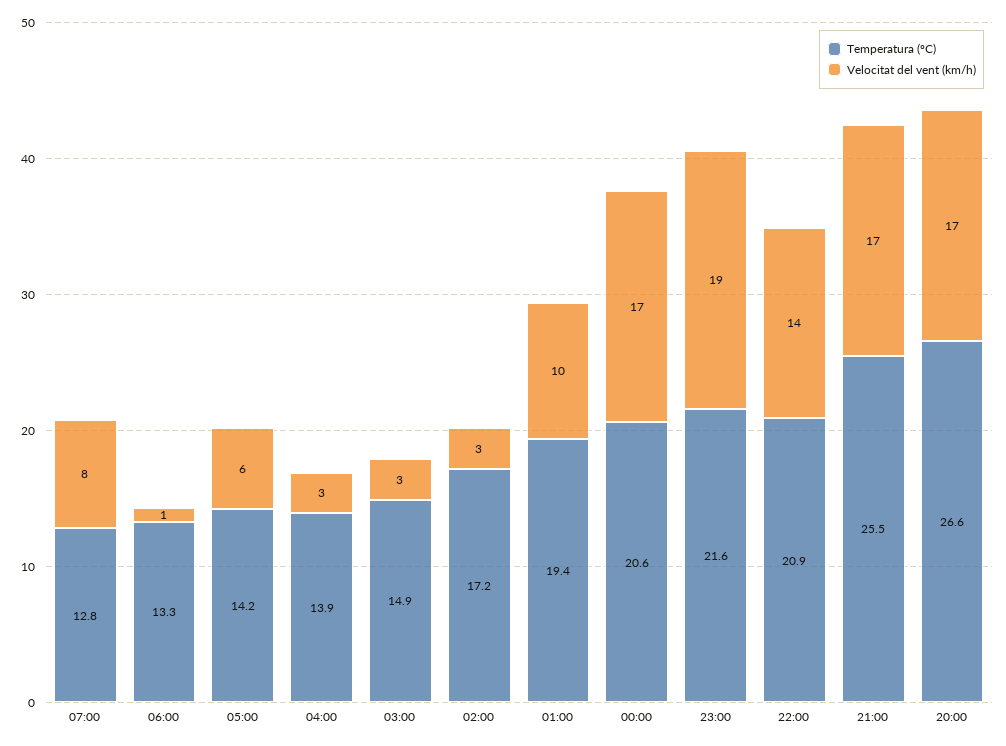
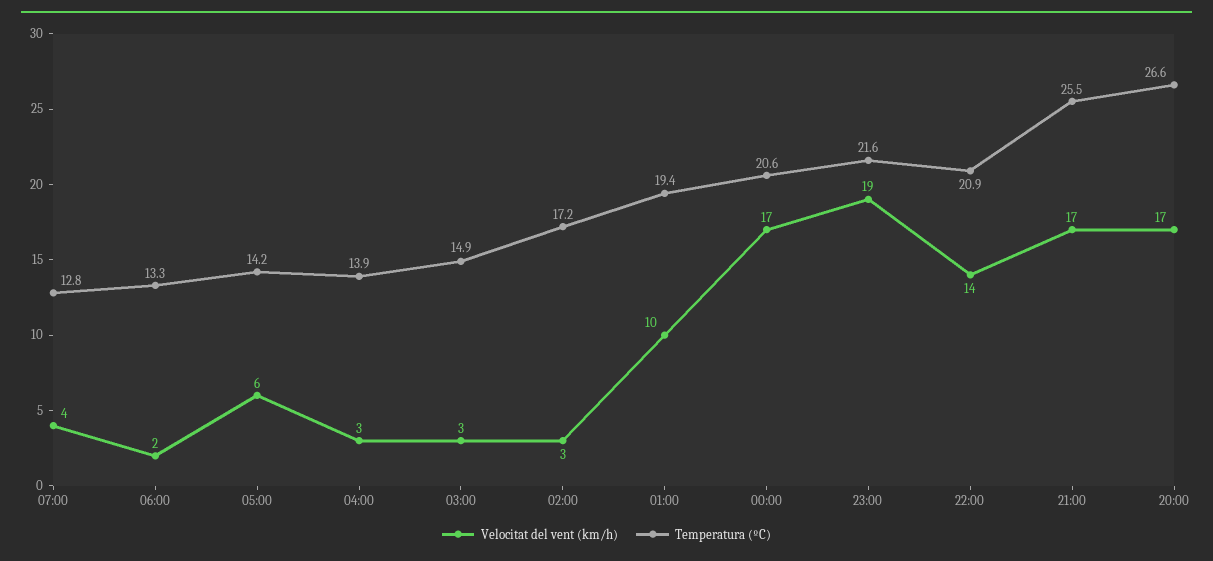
Velocitat del vent (km/h), 07:00: 8 -> 4
Velocitat del vent (km/h), 06:00: 1 -> 2

